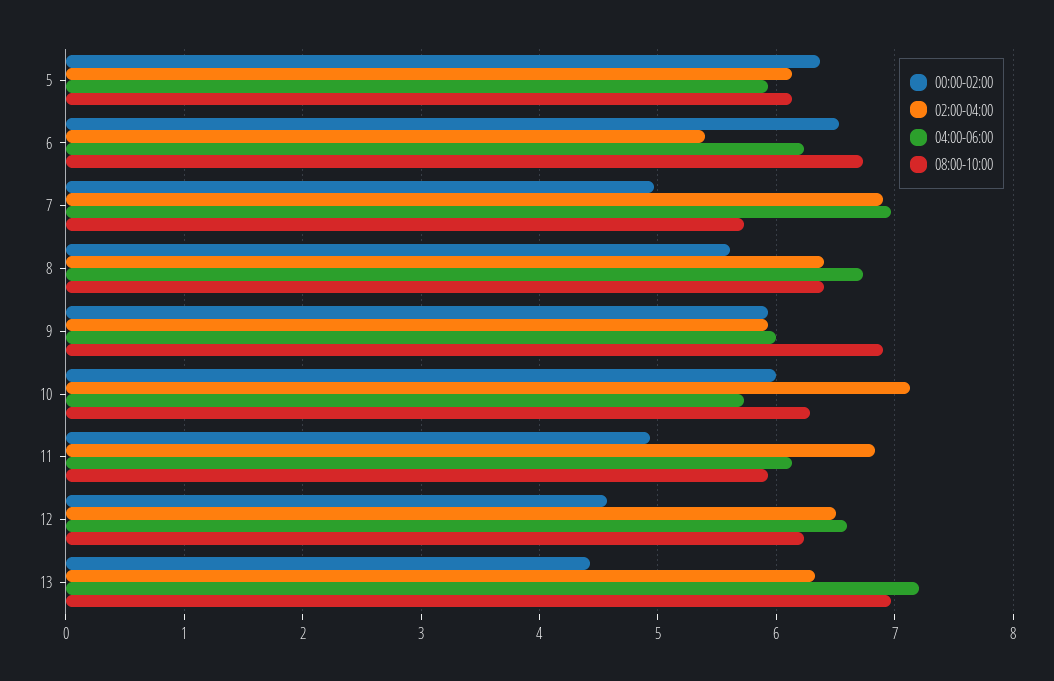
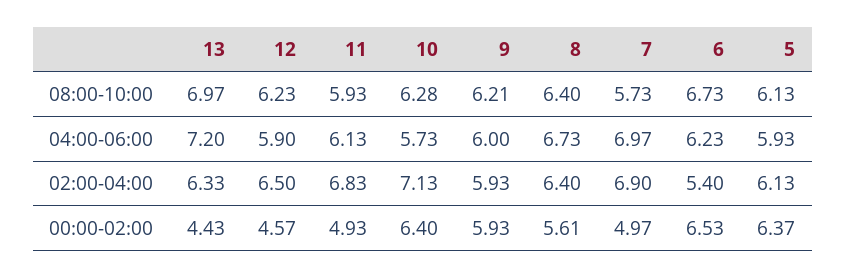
08:00-10:00, 9: 6.9 -> 6.21
00:00-02:00, 10: 6 -> 6.4
04:00-06:00, 12: 6.6 -> 5.9

